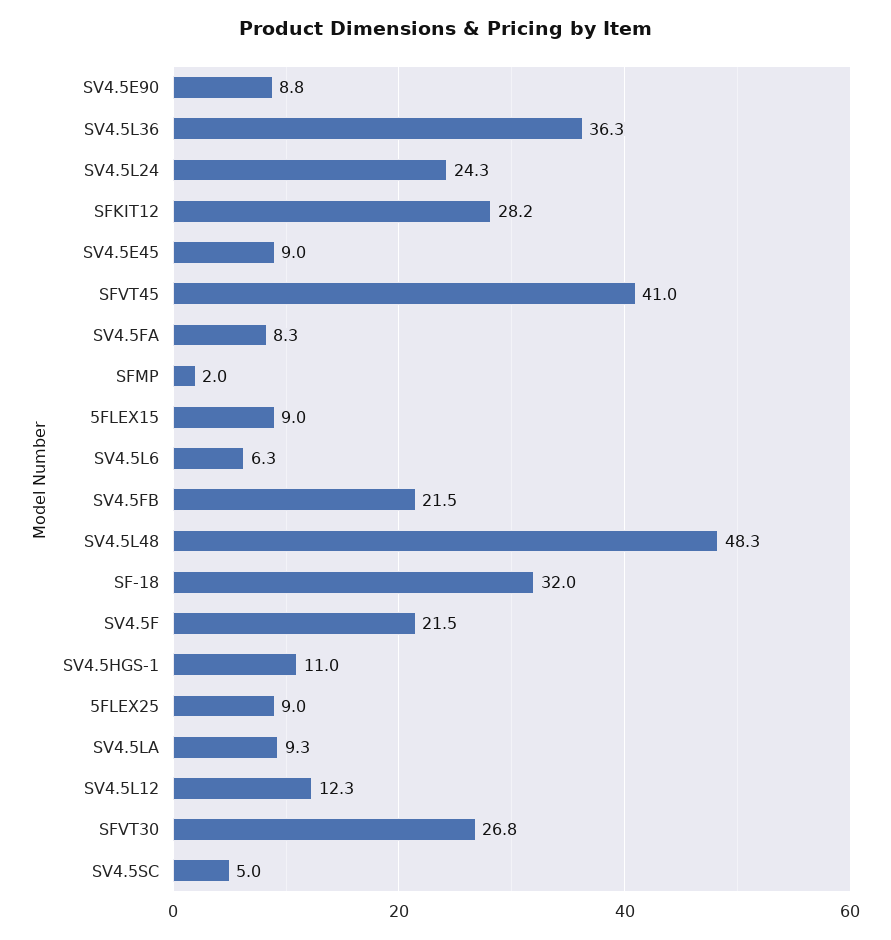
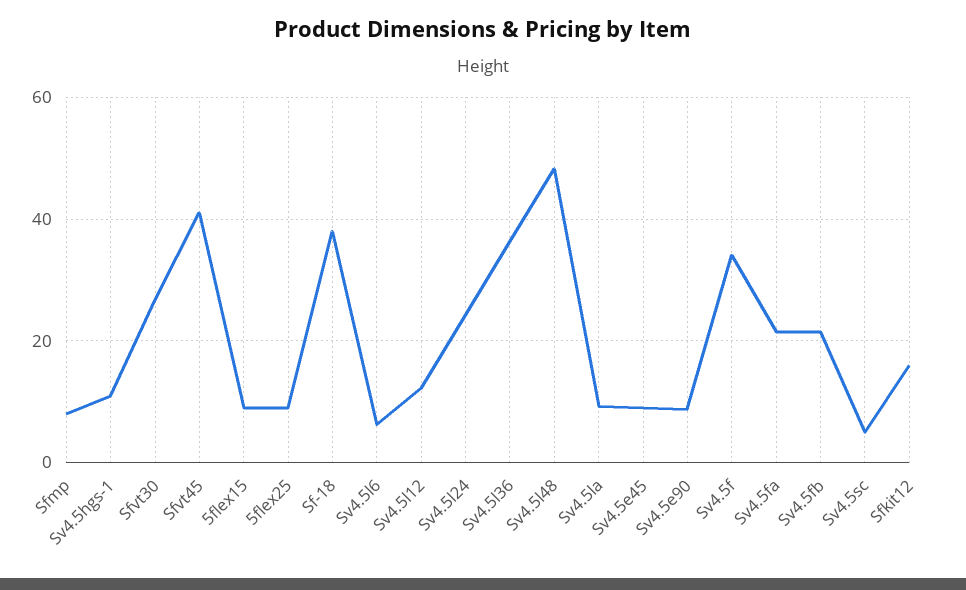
SFKIT12: 28.2 -> 16
SV4.5FA: 8.3 -> 22
SFMP: 2 -> 8
SF-18: 32 -> 38
SV4.5F: 21.5 -> 34

